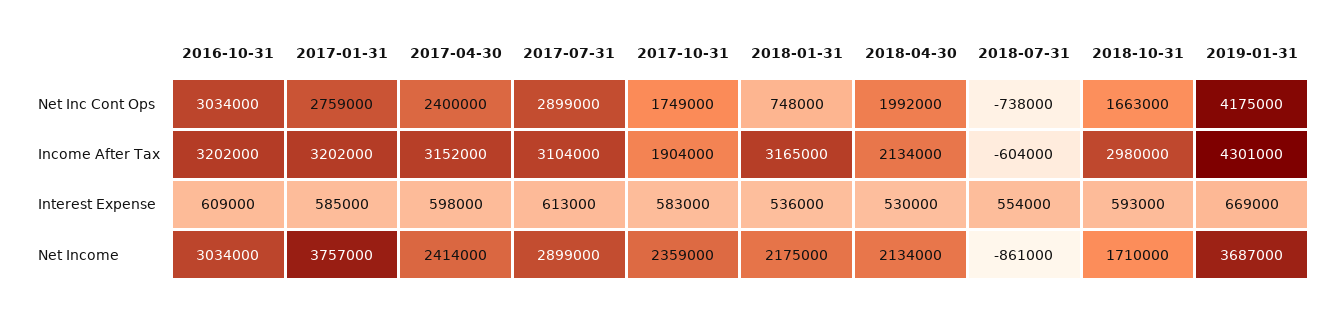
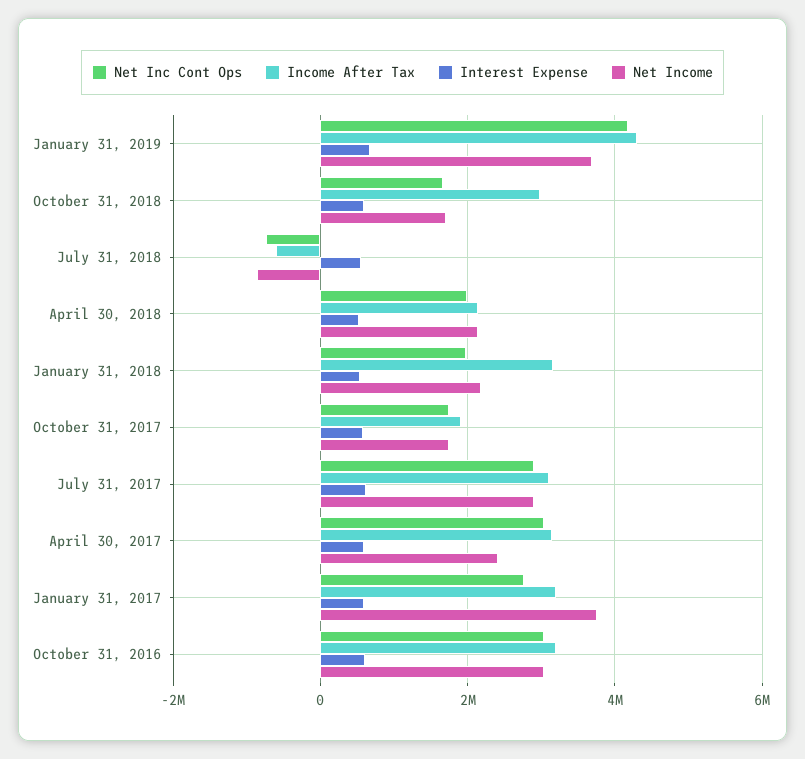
Net Inc Cont Ops, 2017-04-30: 2400000 -> 3000000
Net Inc Cont Ops, 2018-01-31: 748000 -> 2000000
Net Income, 2017-10-31: 2359000 -> 1800000

